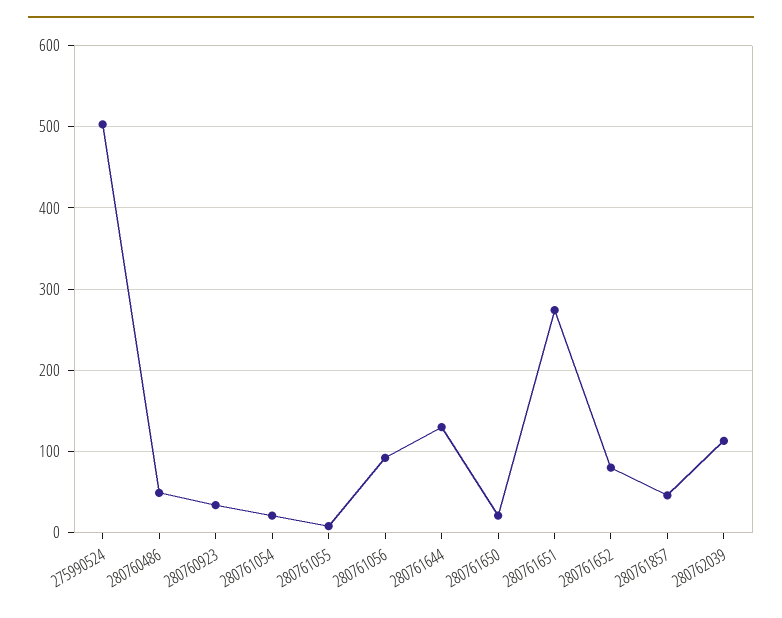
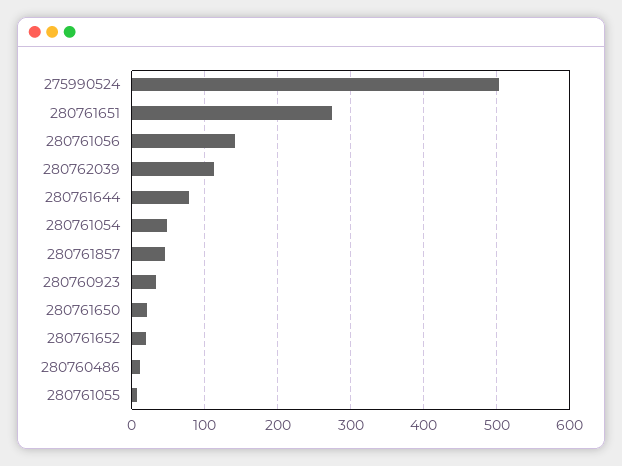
280760486: 50 -> 10
280761054: 20 -> 50
280761056: 90 -> 140
280761644: 130 -> 80
280761652: 80 -> 20

